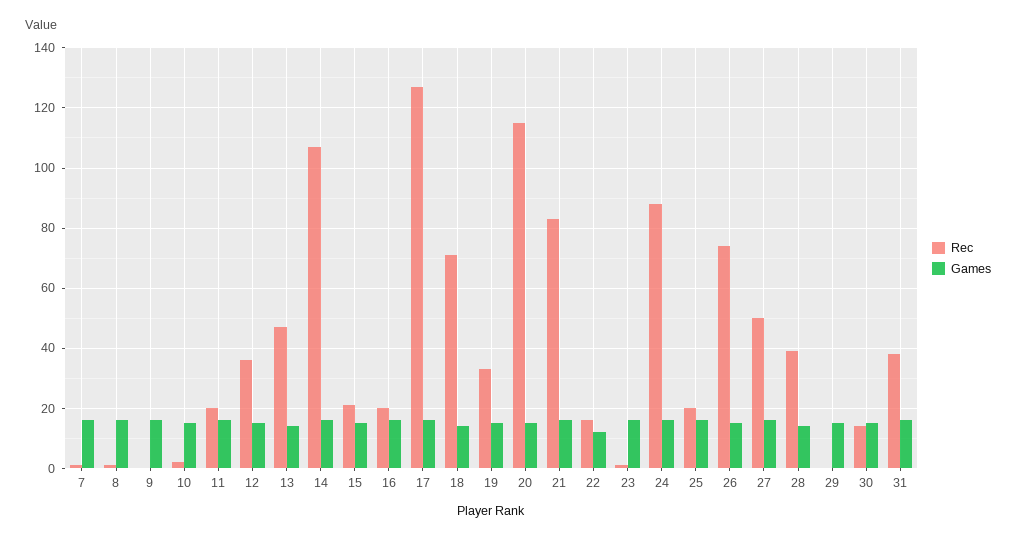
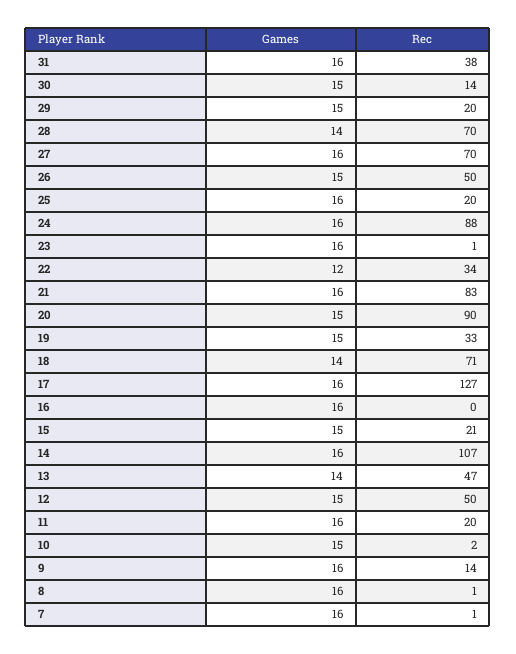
Rec, 9: 0 -> 14
Rec, 12: 35 -> 50
Rec, 16: 20 -> 0
Rec, 20: 115 -> 90
Rec, 22: 15 -> 34
Rec, 26: 75 -> 50
Rec, 27: 50 -> 70
Rec, 28: 40 -> 70
Rec, 29: 0 -> 20

